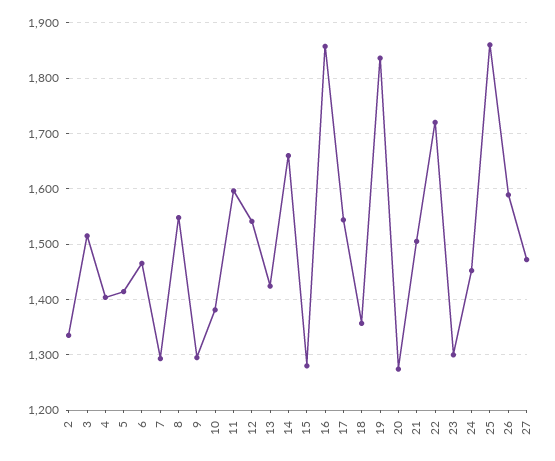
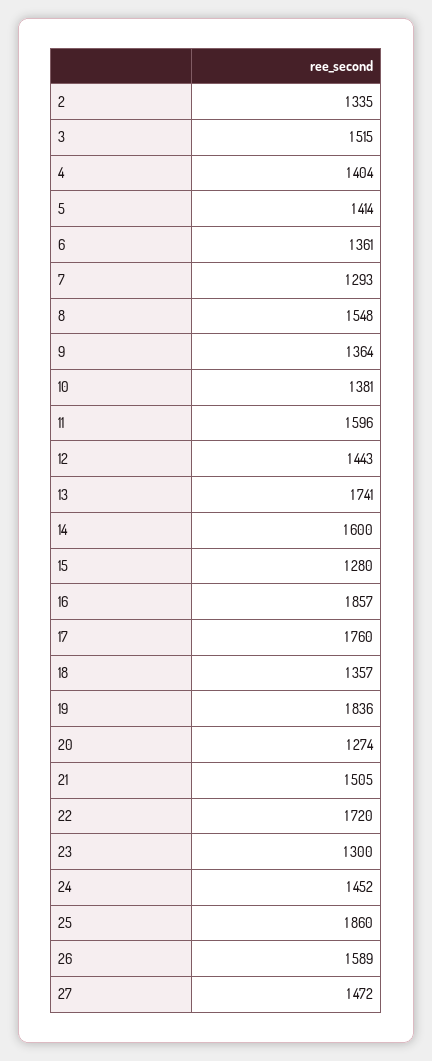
6: 1460 -> 1361
9: 1300 -> 1364
12: 1540 -> 1443
13: 1420 -> 1741
14: 1660 -> 1600
17: 1540 -> 1760

